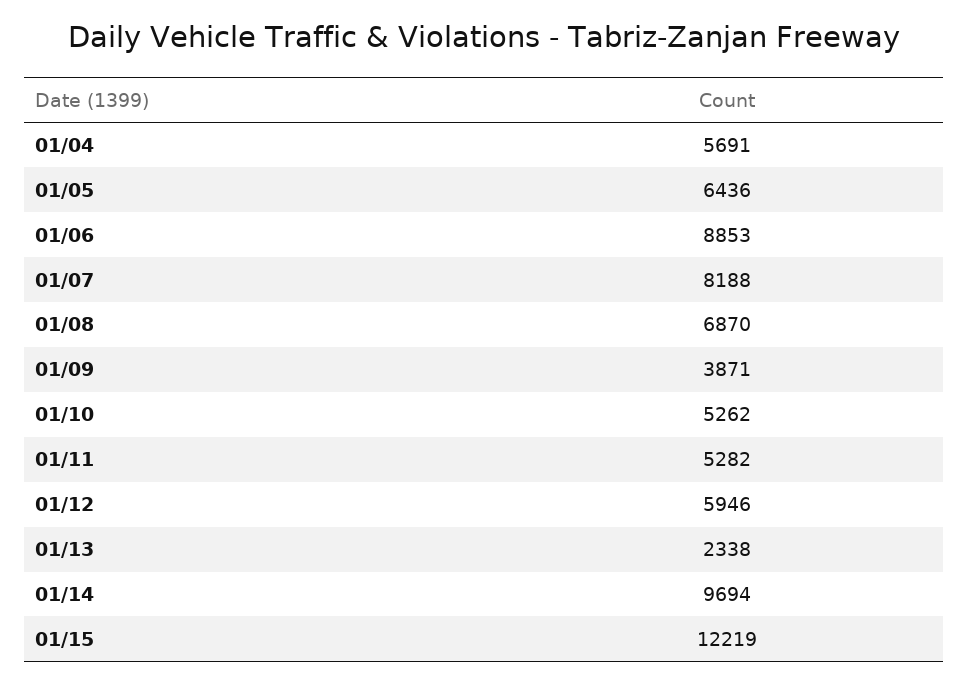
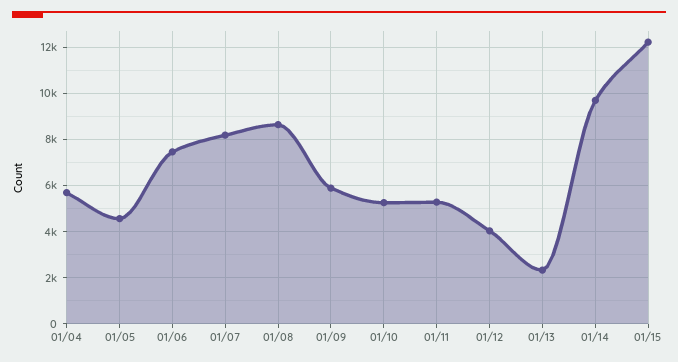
01/05: 6436 -> 4500
01/06: 8853 -> 7500
01/08: 6870 -> 8500
01/09: 3871 -> 6000
01/12: 5946 -> 4000

